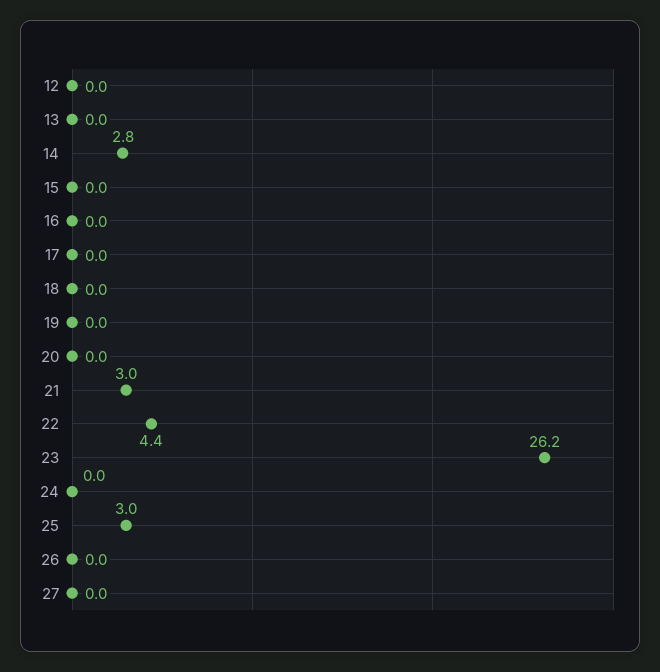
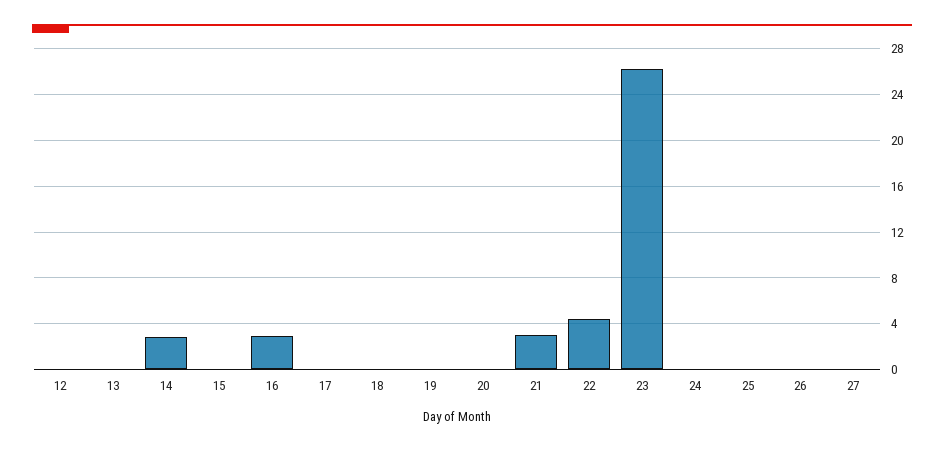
16: 0 -> 3
25: 3 -> 0

